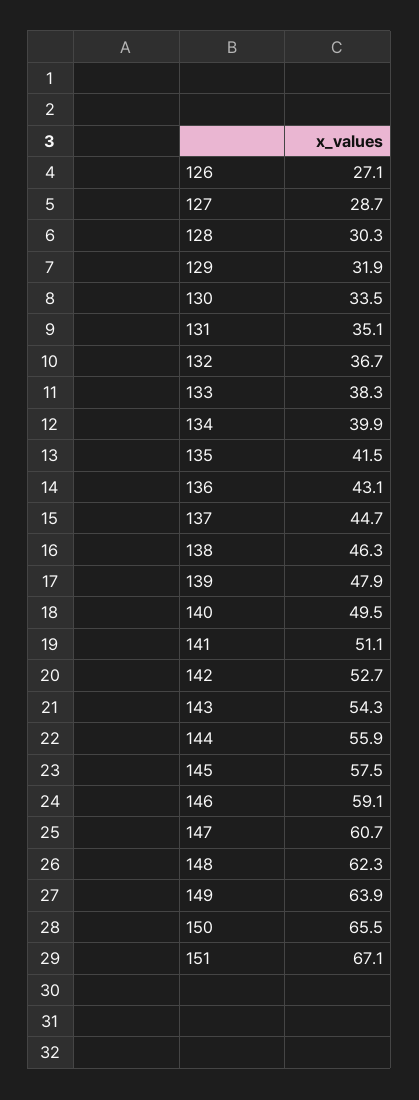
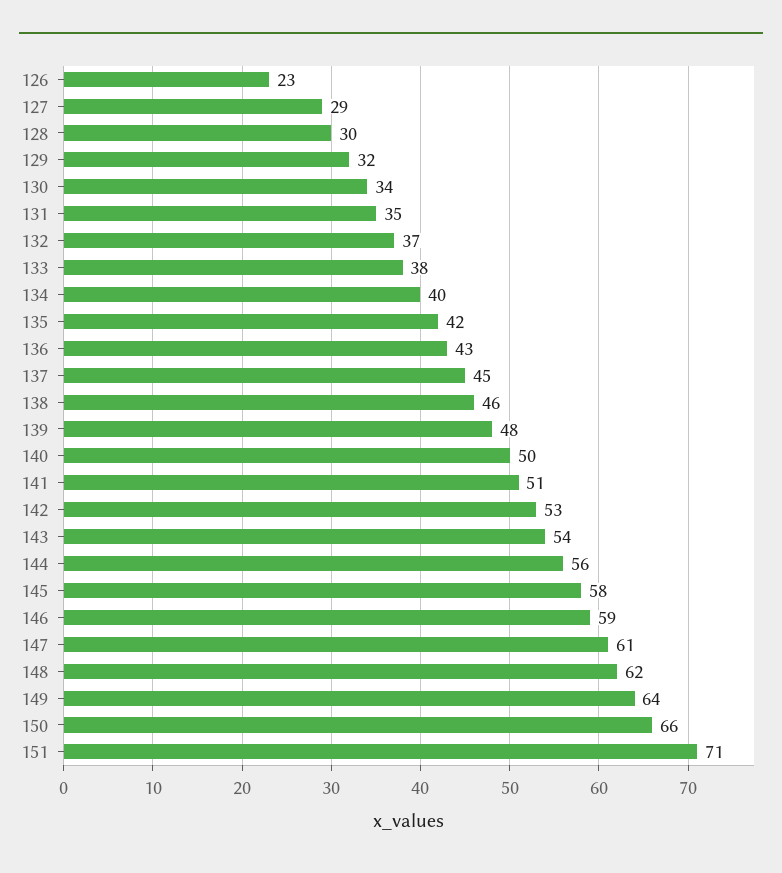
126: 27.1 -> 23
151: 67.1 -> 71

